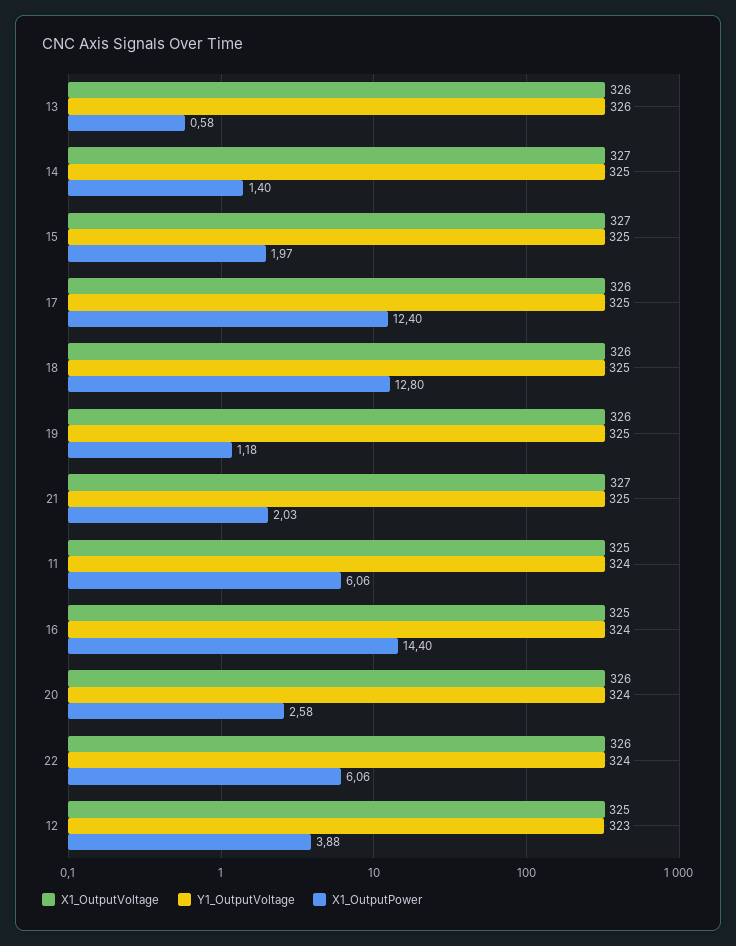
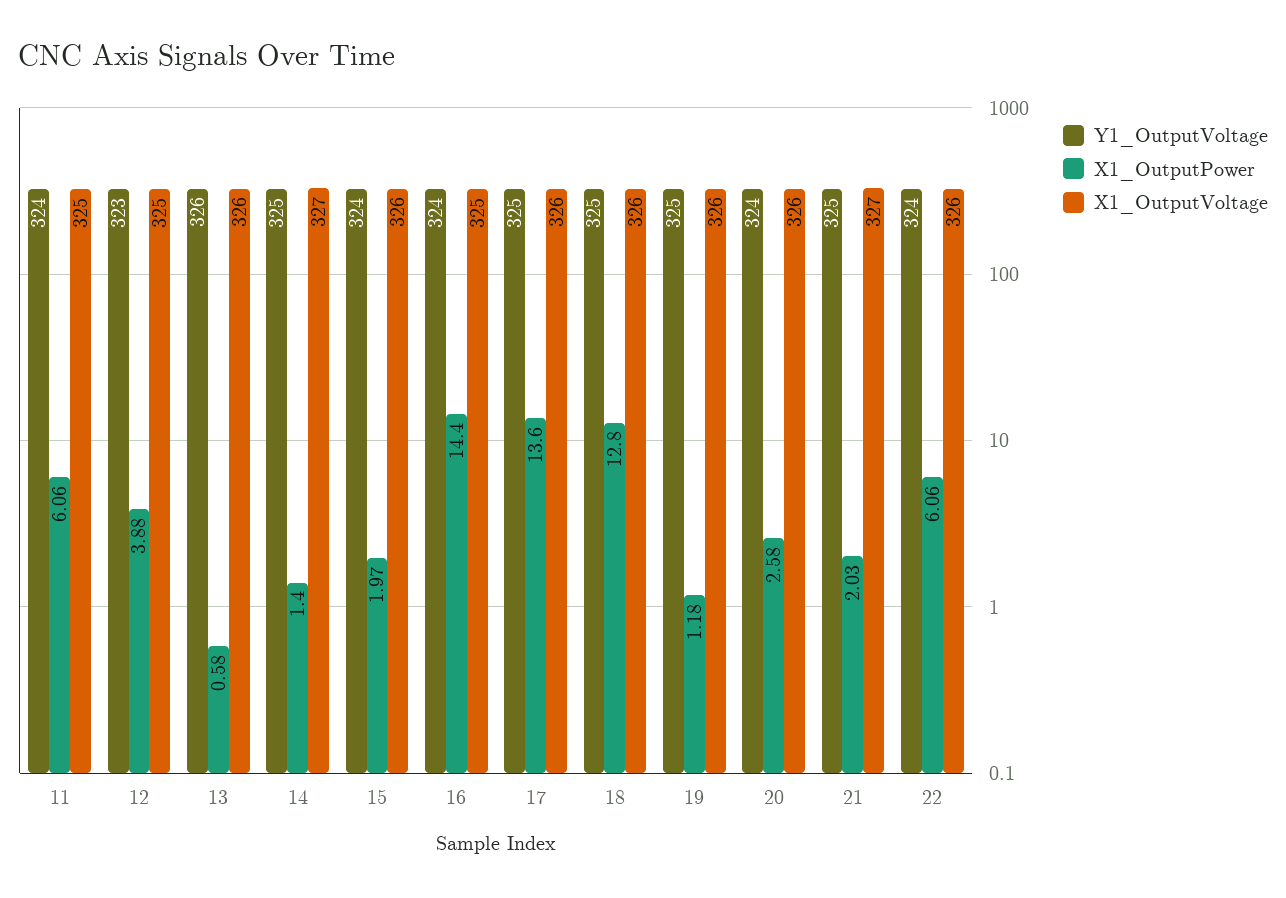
X1_OutputVoltage, 15: 327 -> 326
Y1_OutputVoltage, 15: 325 -> 324
X1_OutputPower, 17: 12.4 -> 13.6

